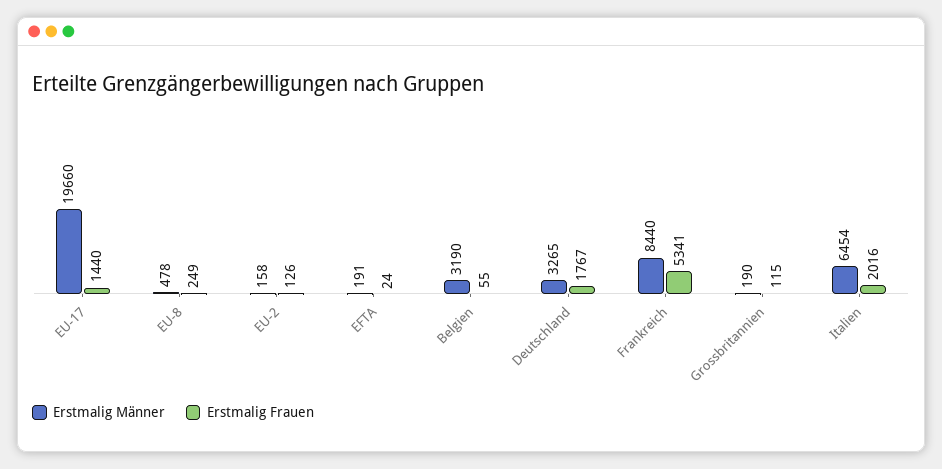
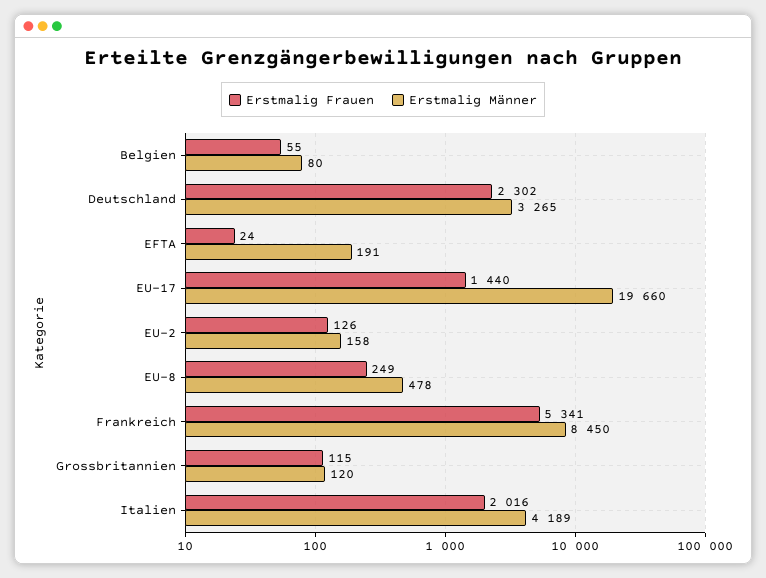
Erstmalig Männer, Belgien: 3190 -> 80
Erstmalig Frauen, Deutschland: 1767 -> 2302
Erstmalig Männer, Frankreich: 8440 -> 8450
Erstmalig Männer, Grossbritannien: 190 -> 120
Erstmalig Männer, Italien: 6454 -> 4189

